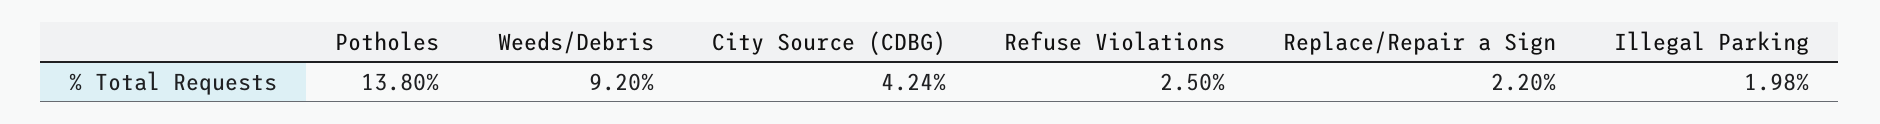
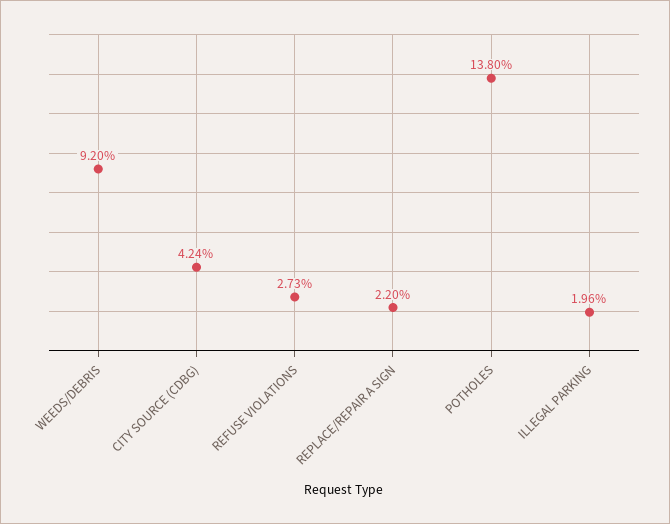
Refuse Violations: 2.5 -> 2.73
Illegal Parking: 1.98 -> 1.96

